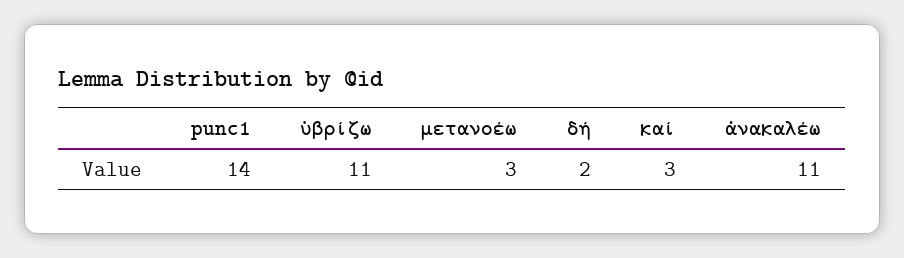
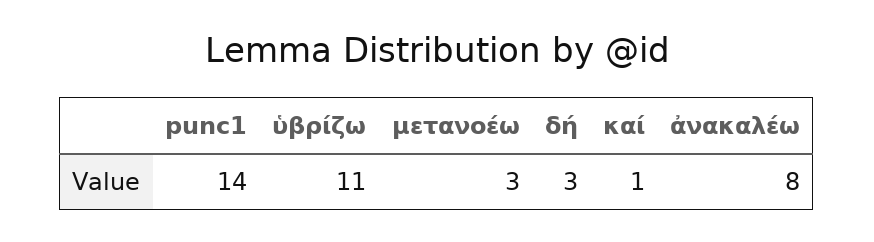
δή: 2 -> 3
καί: 3 -> 1
ἀνακαλέω: 11 -> 8

